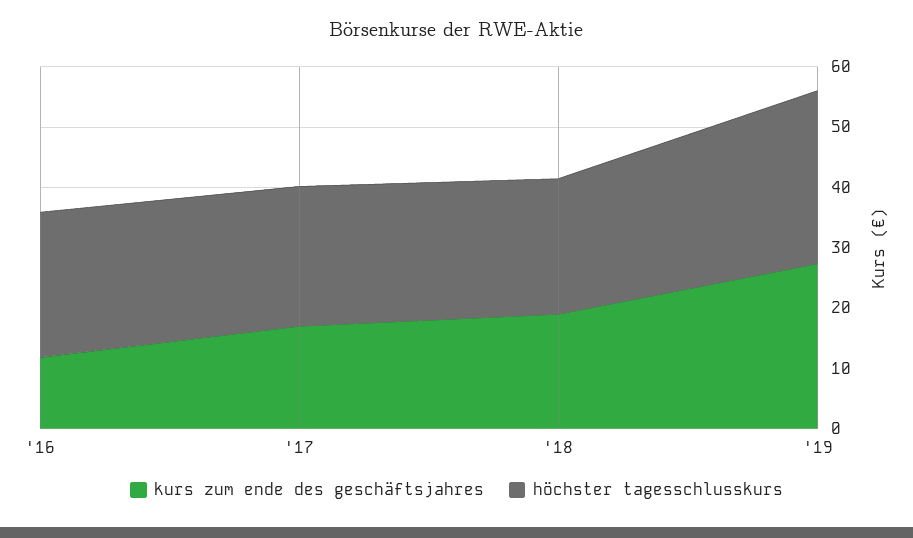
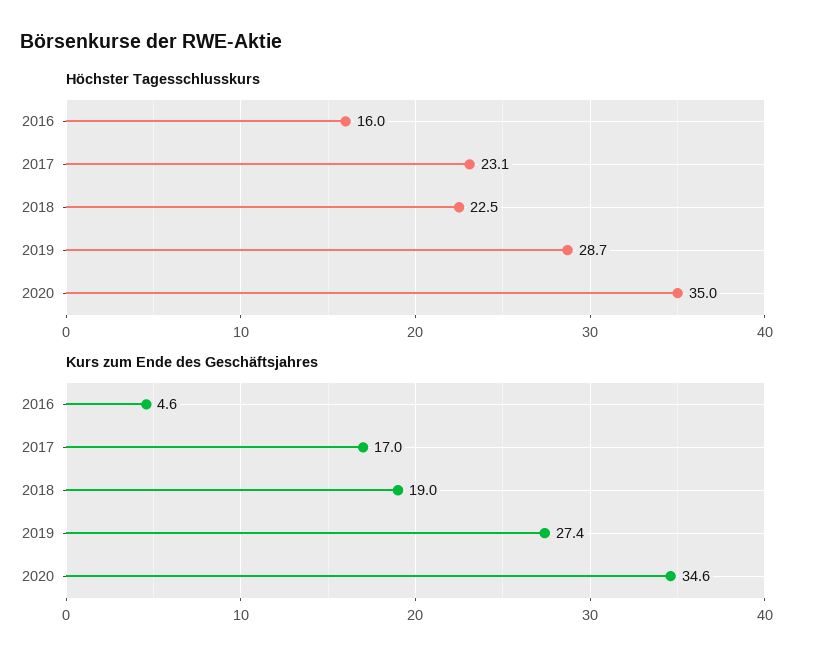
kurs zum ende des geschäftsjahres, '16: 12 -> 4.6
höchster tagesschlusskurs, '16: 24 -> 16
höchster tagesschlusskurs, 2020: none -> 35
kurs zum ende des geschäftsjahres, 2020: none -> 34.6

